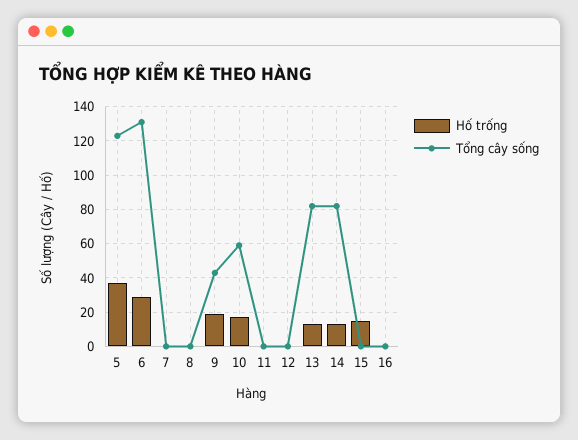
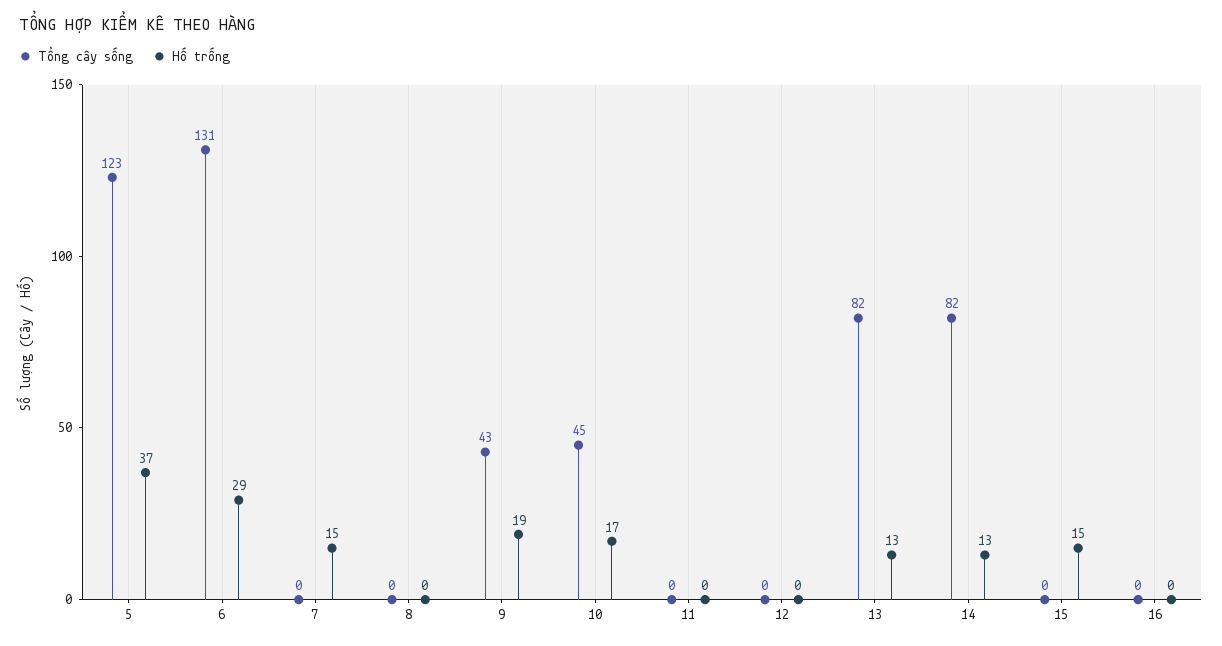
Hố trống, 7: 0 -> 15
Tổng cây sống, 10: 60 -> 45

